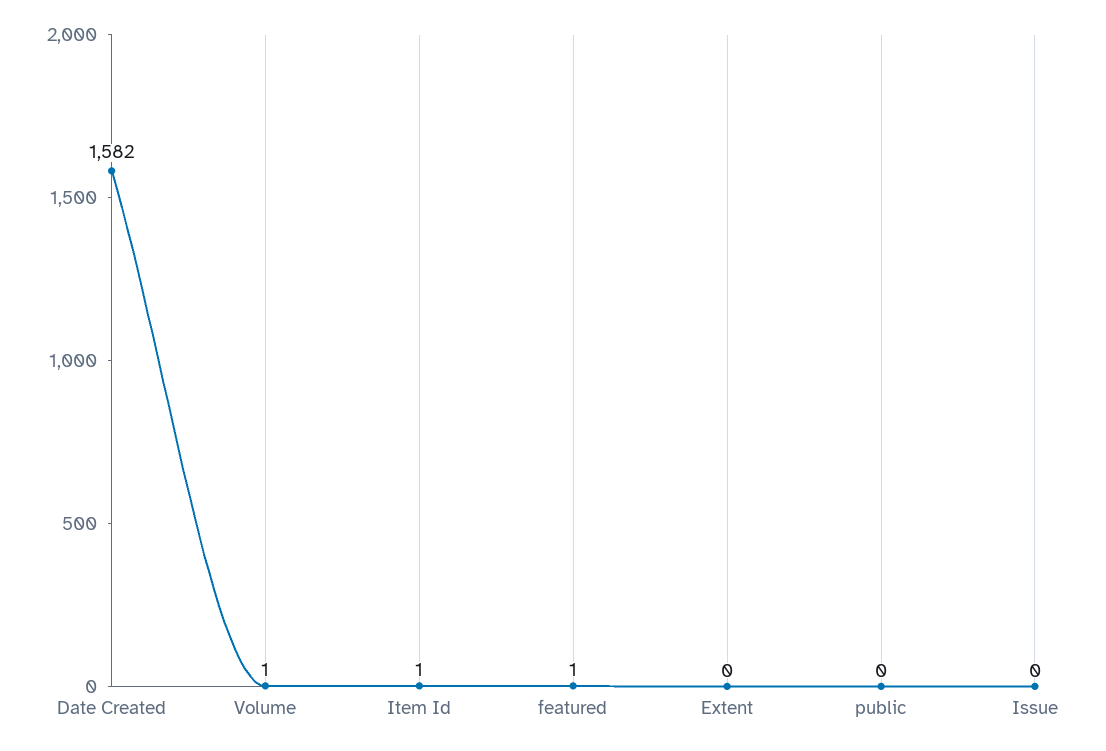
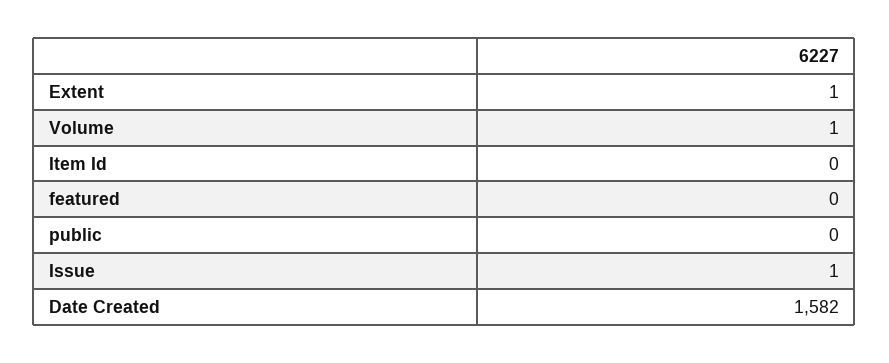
Item Id: 1 -> 0
featured: 1 -> 0
Extent: 0 -> 1
Issue: 0 -> 1

